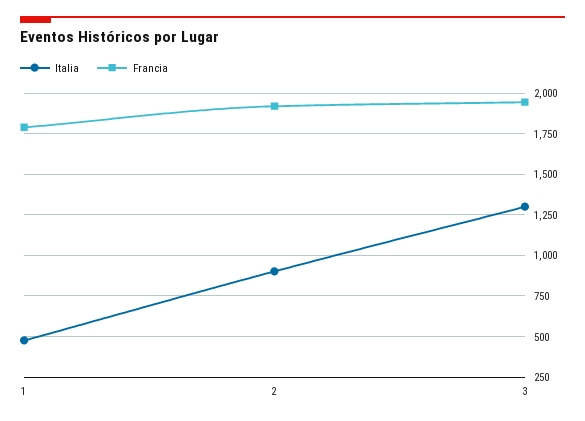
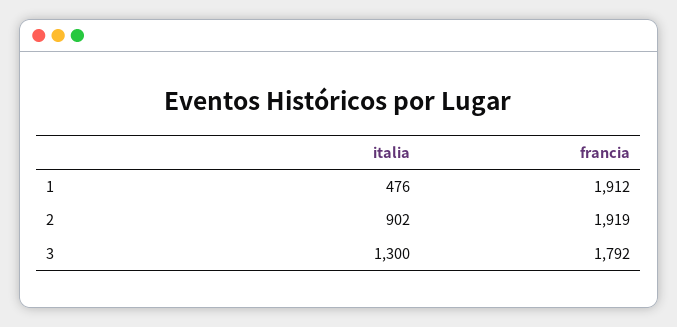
Francia, 1: 1800 -> 1912
Francia, 3: 1950 -> 1792

